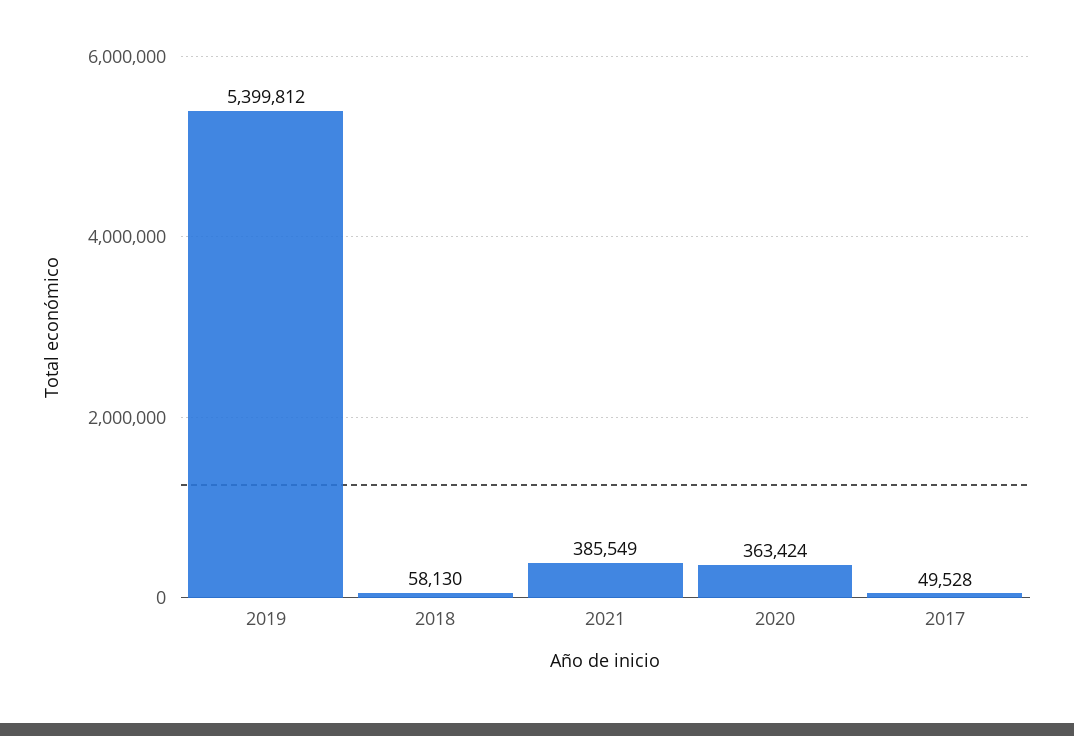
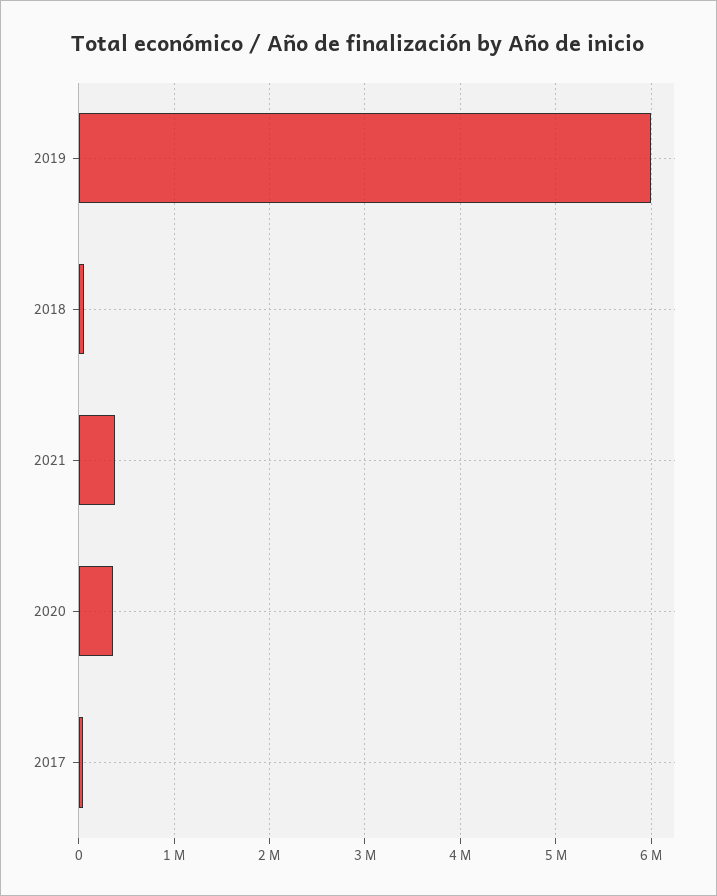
2019: 5399812 -> 6000000

